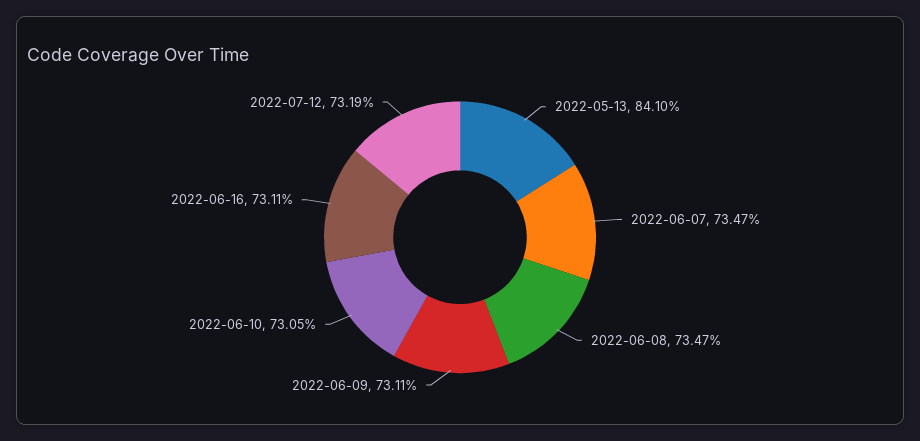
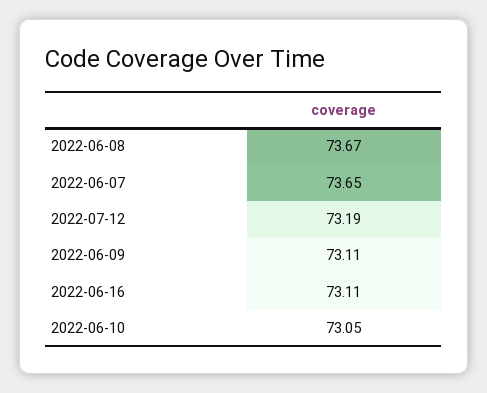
2022-05-13: 84.1 -> none
2022-06-07: 73.47 -> 73.65
2022-06-08: 73.47 -> 73.67

